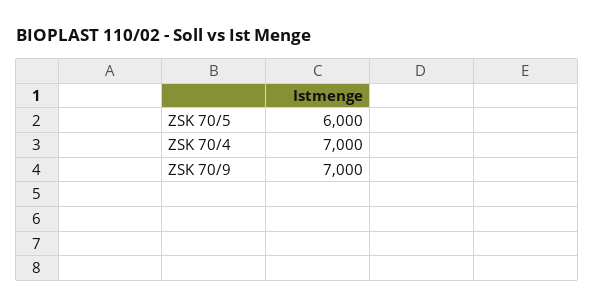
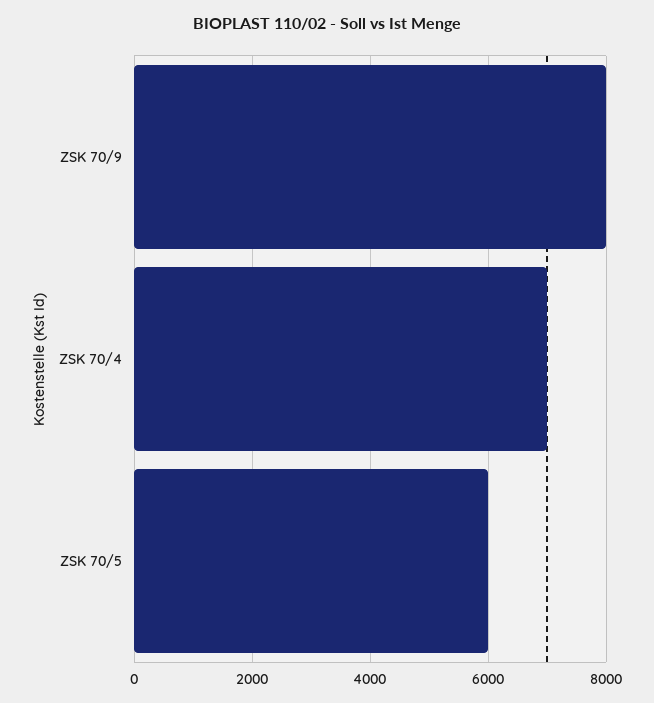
ZSK 70/9: 7000 -> 8000

